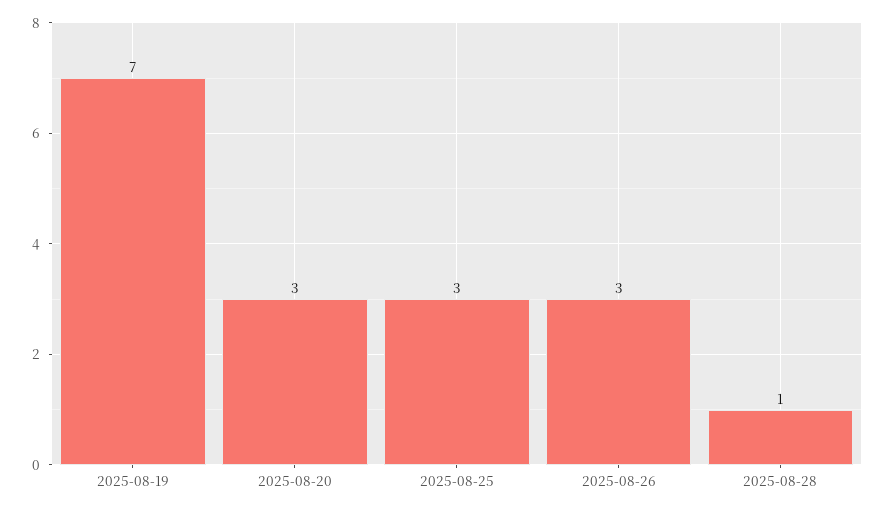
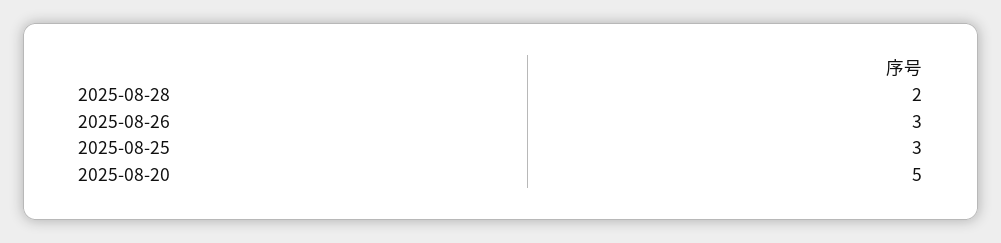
2025-08-19: 7 -> none
2025-08-20: 3 -> 5
2025-08-28: 1 -> 2

